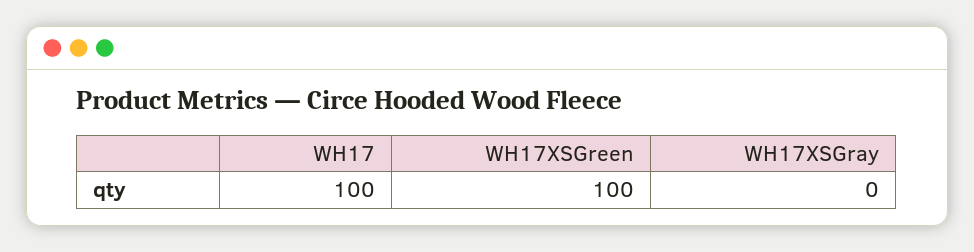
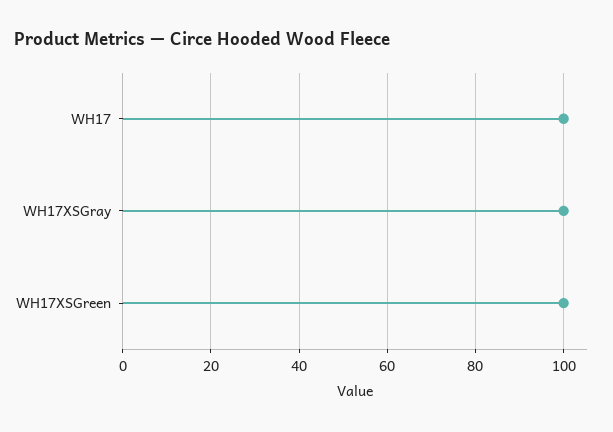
WH17XSGray: 0 -> 100

